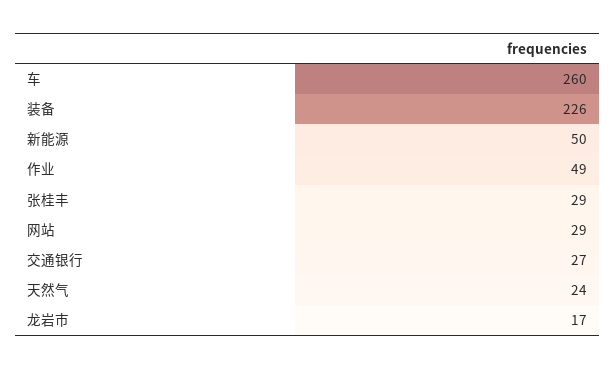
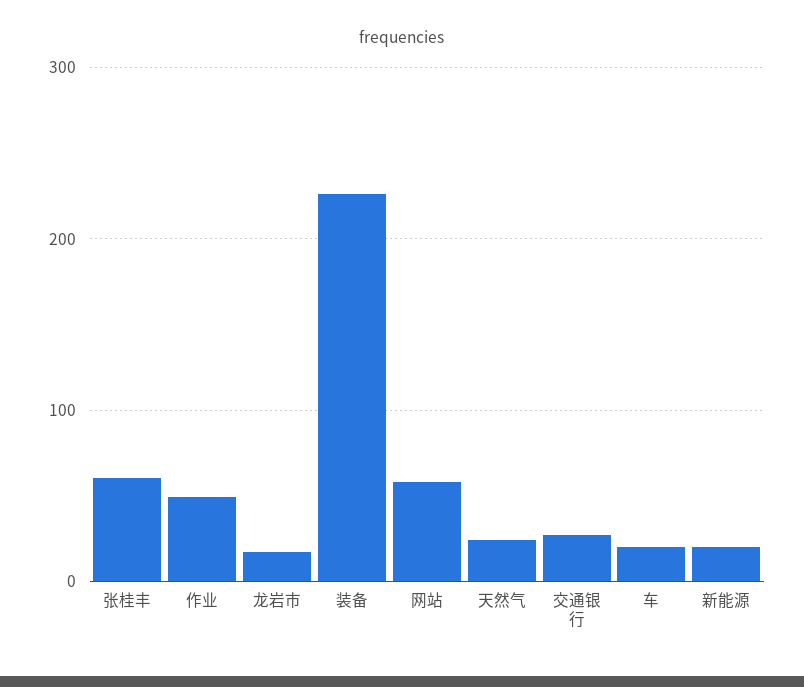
车: 260 -> 20
新能源: 50 -> 20
张桂丰: 29 -> 60
网站: 29 -> 60

